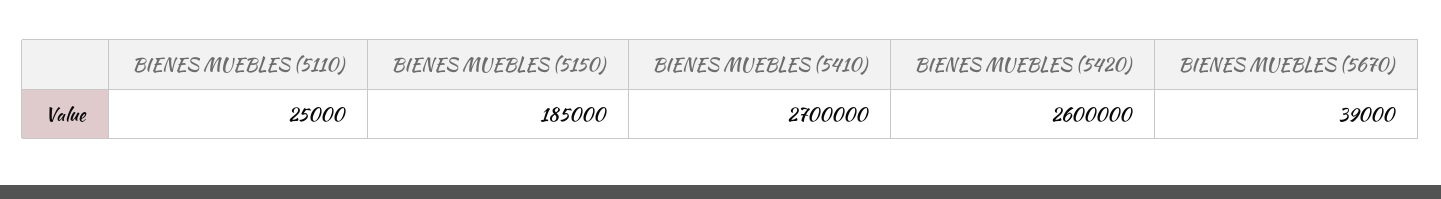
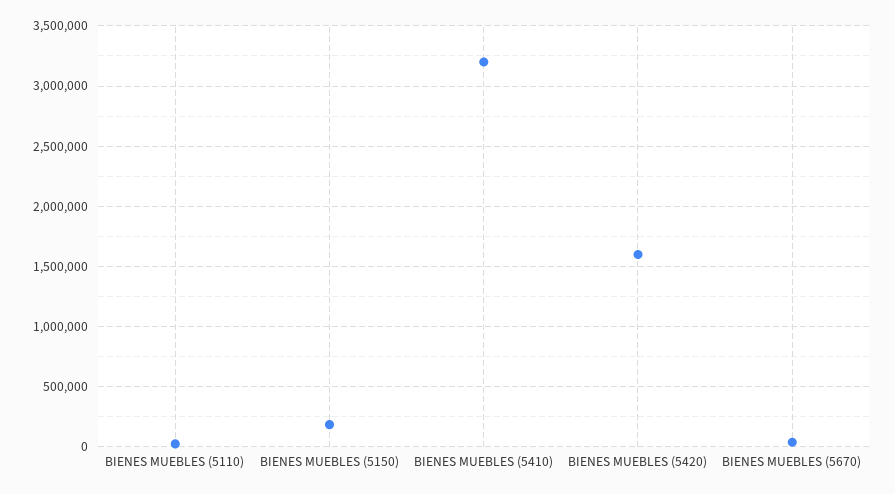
BIENES MUEBLES (5410): 2700000 -> 3200000
BIENES MUEBLES (5420): 2600000 -> 1600000

